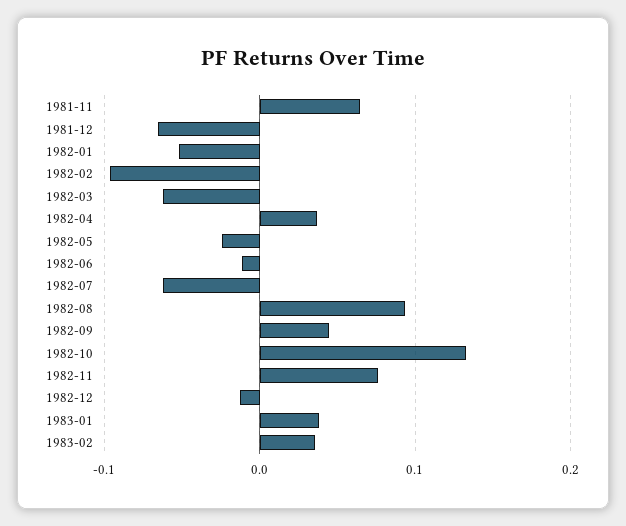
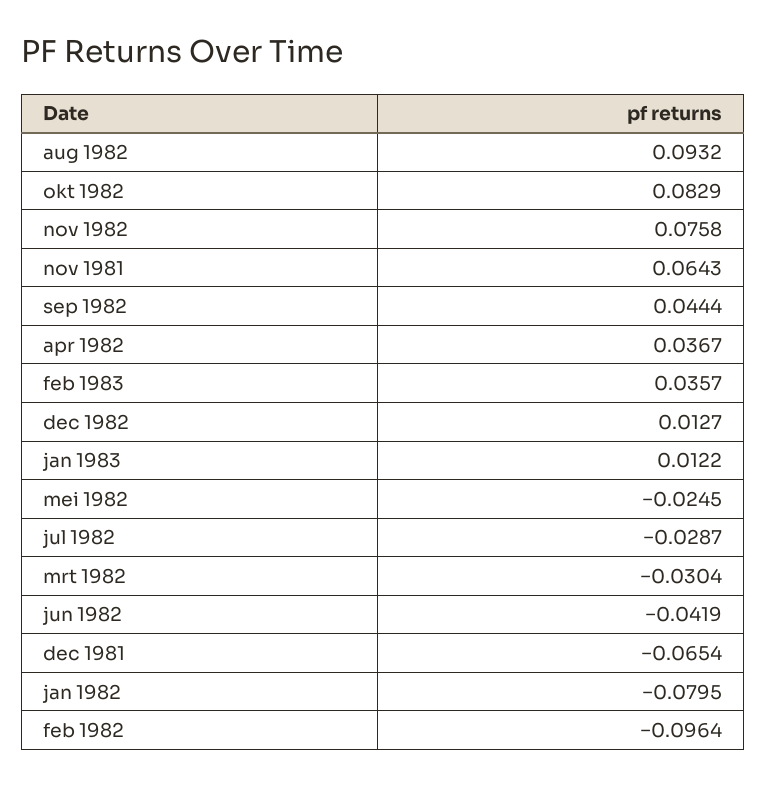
1982-01: -0.05 -> -0.0795
1982-03: -0.06 -> -0.0304
1982-06: -0.01 -> -0.0419
1982-07: -0.06 -> -0.0287
1982-10: 0.13 -> 0.0829
1982-12: -0.01 -> 0.0127
1983-01: 0.04 -> 0.0122

